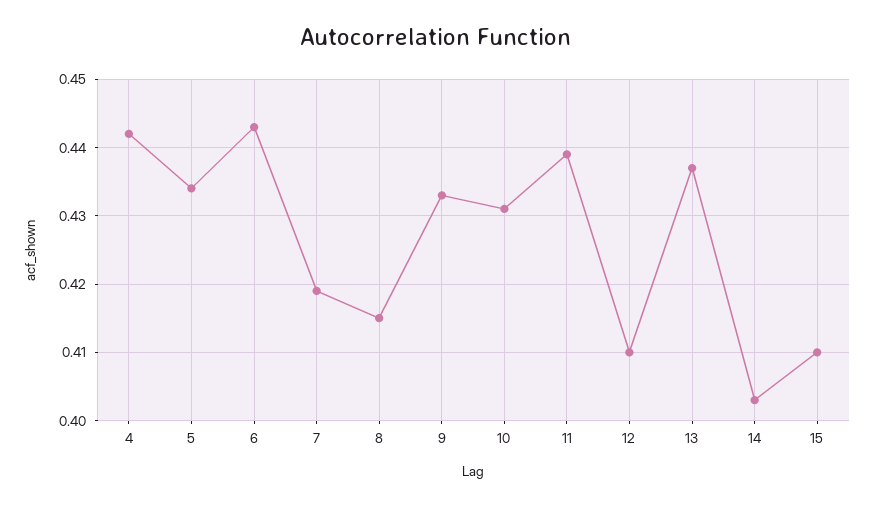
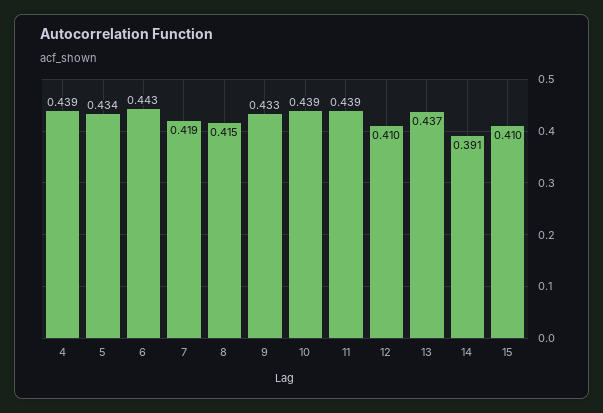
4: 0.442 -> 0.439
10: 0.431 -> 0.439
14: 0.403 -> 0.391

